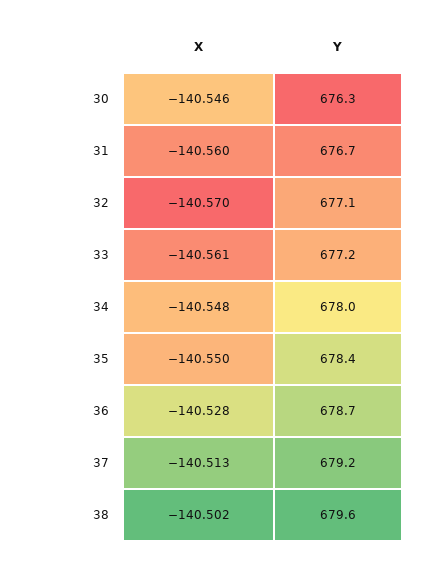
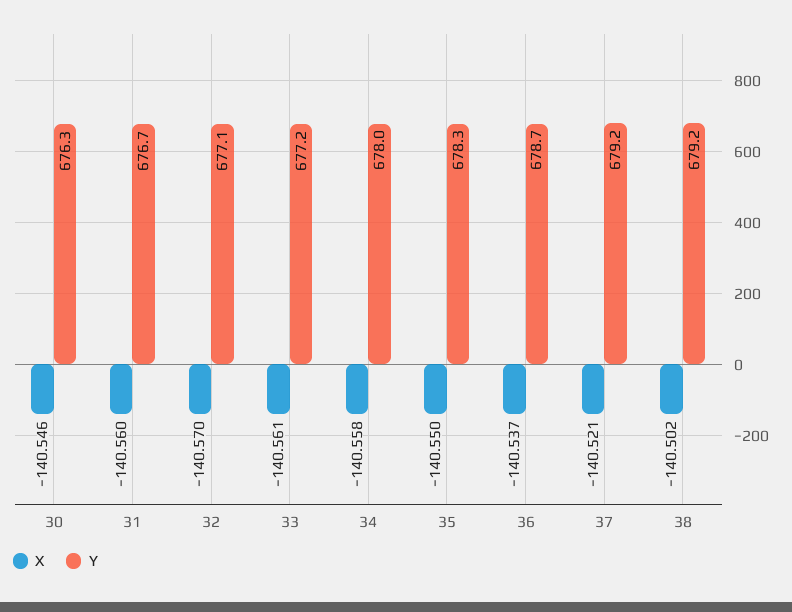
X, 34: -140.548 -> -140.558
Y, 35: 678.4 -> 678.3
X, 36: -140.528 -> -140.537
X, 37: -140.513 -> -140.521
Y, 38: 679.6 -> 679.2

